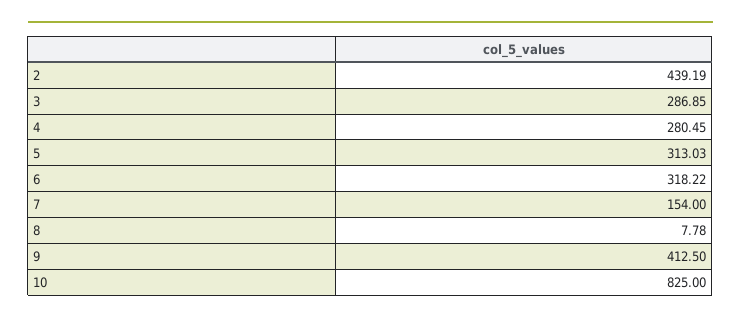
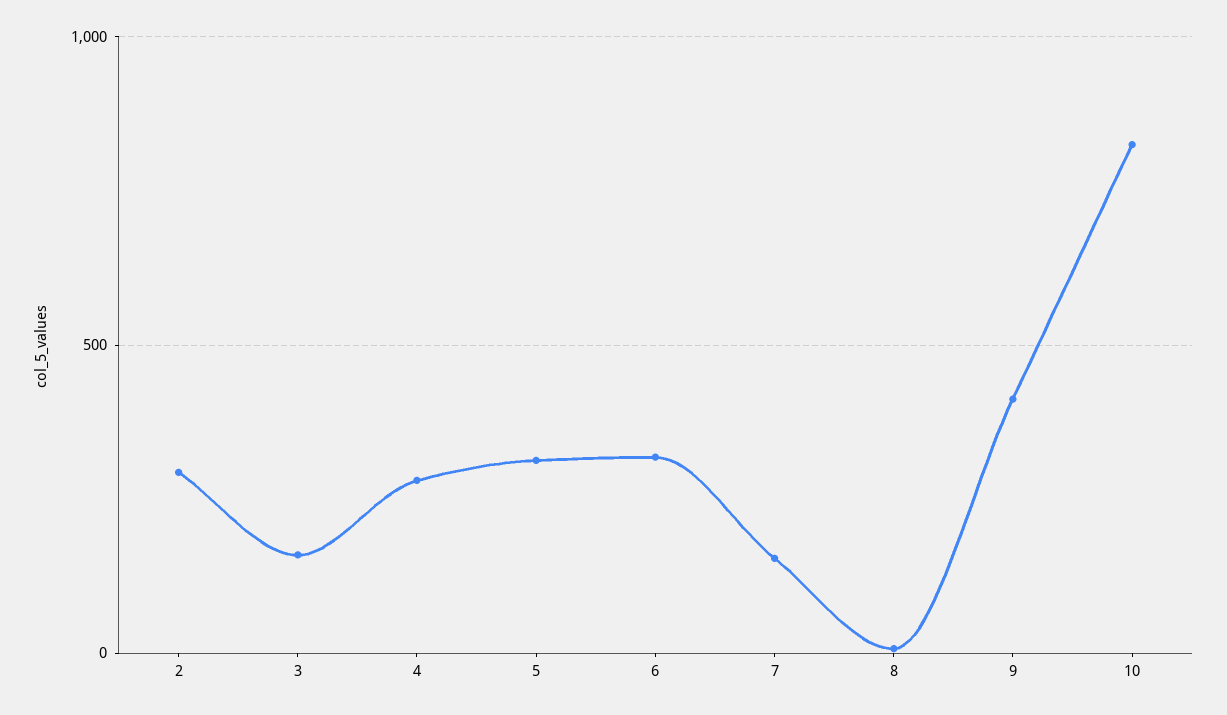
2: 439.19 -> 300
3: 286.85 -> 150

